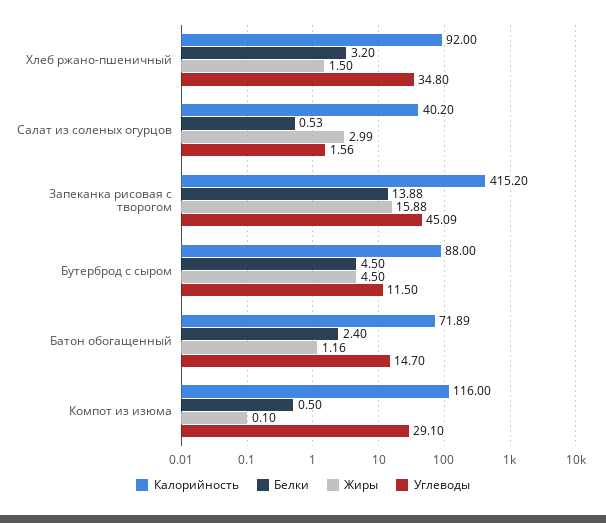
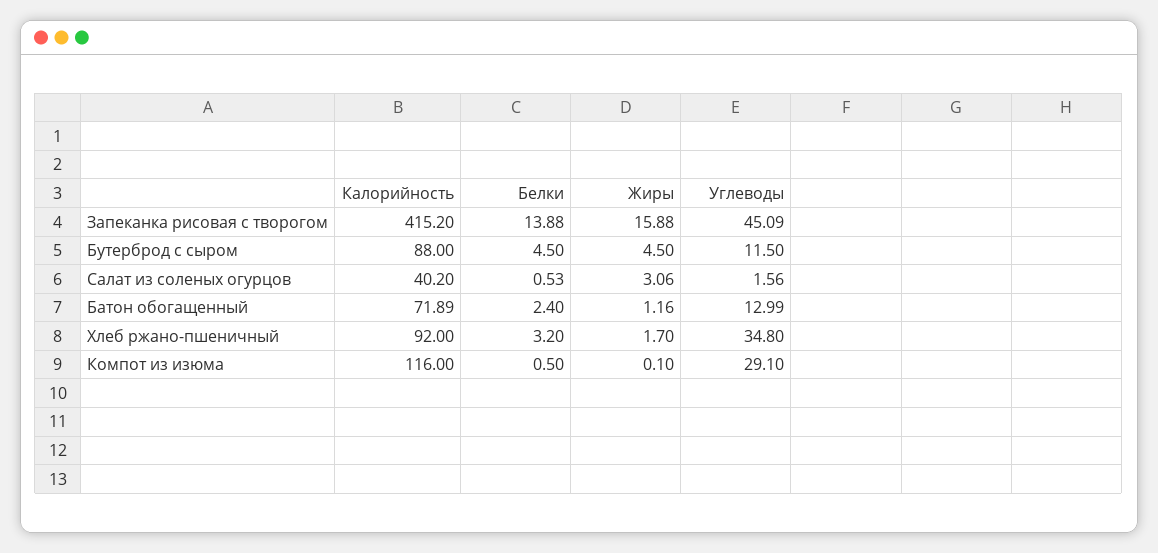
Жиры, Хлеб ржано-пшеничный: 1.5 -> 1.7
Жиры, Салат из соленых огурцов: 2.99 -> 3.06
Углеводы, Батон обогащенный: 14.7 -> 12.99

